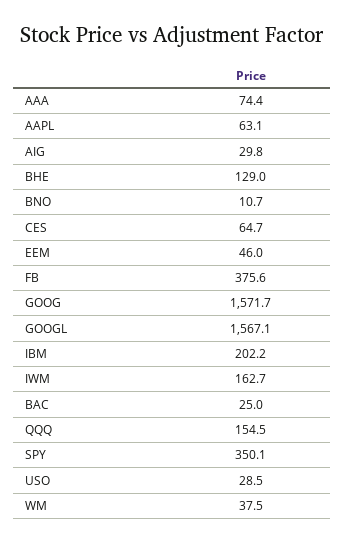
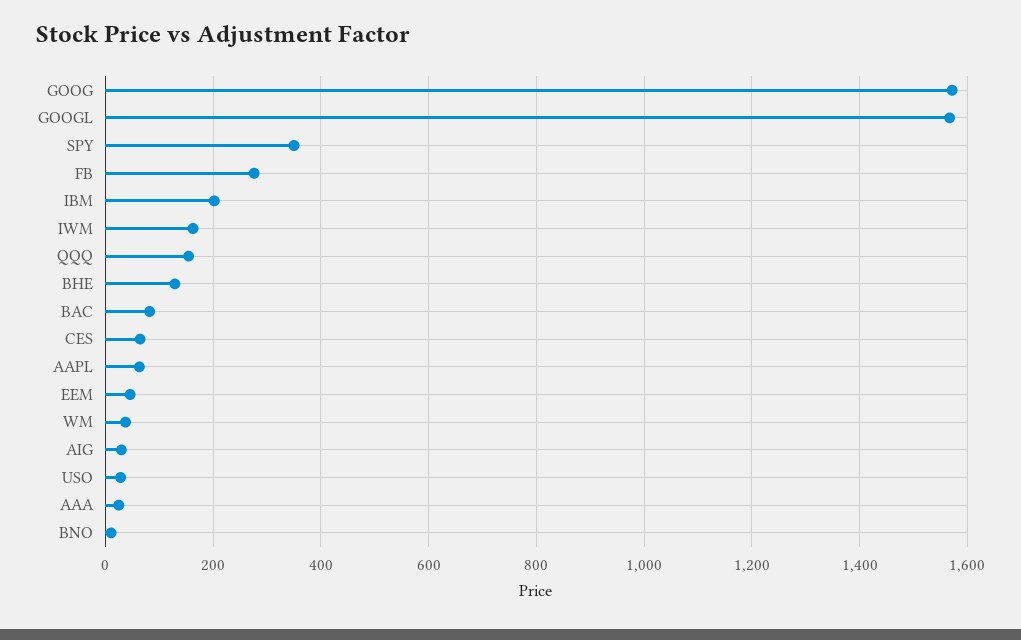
AAA: 74.4 -> 20
FB: 375.6 -> 280
BAC: 25 -> 80

